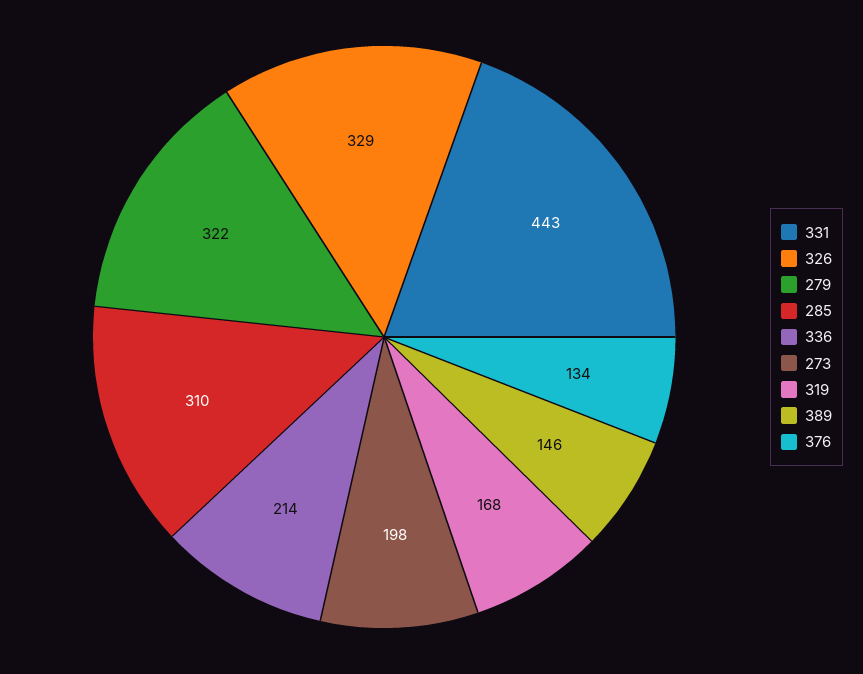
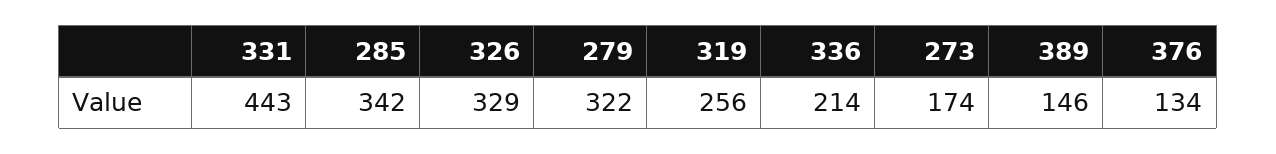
285: 310 -> 342
273: 198 -> 174
319: 168 -> 256

